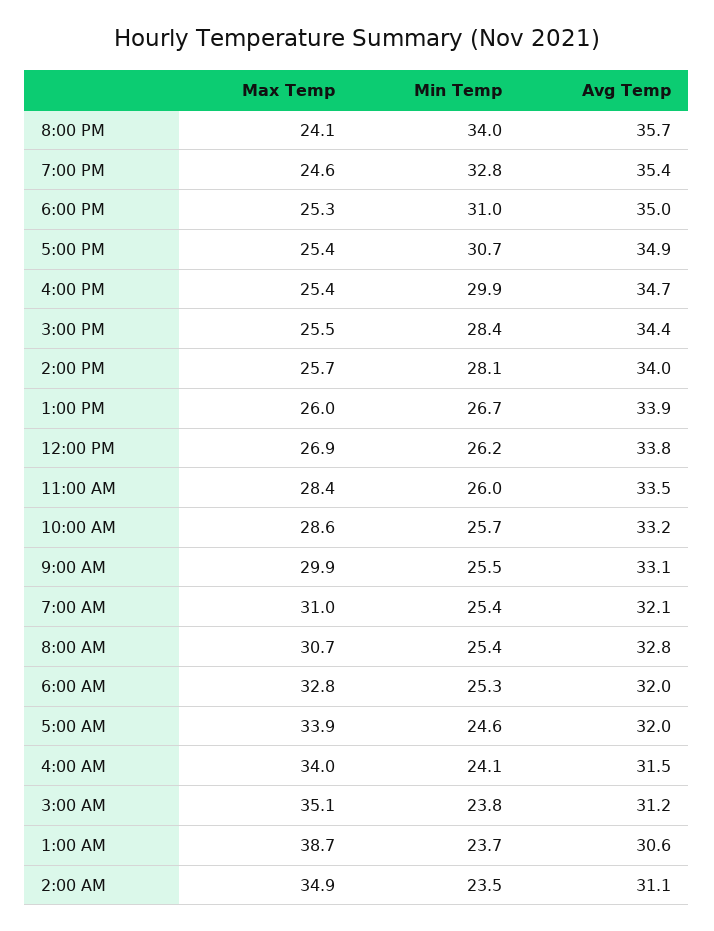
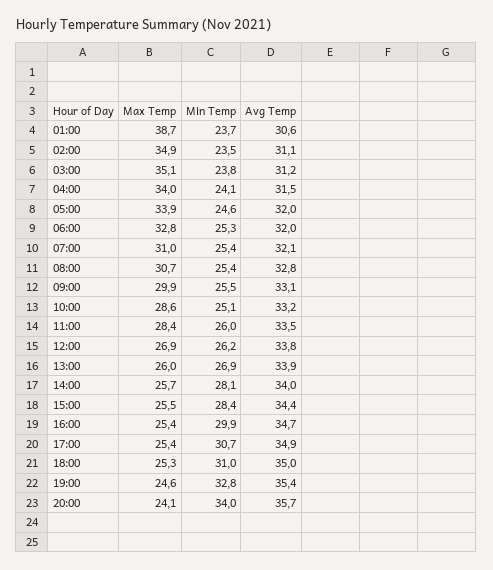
Min Temp, 1:00 PM: 26.7 -> 26.9
Min Temp, 10:00 AM: 25.7 -> 25.1

